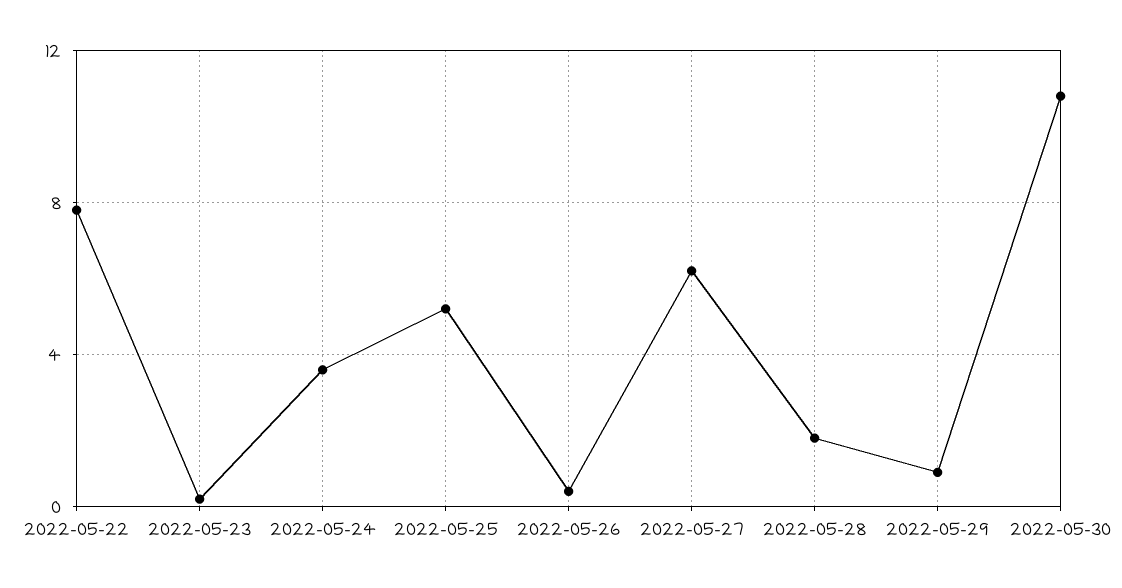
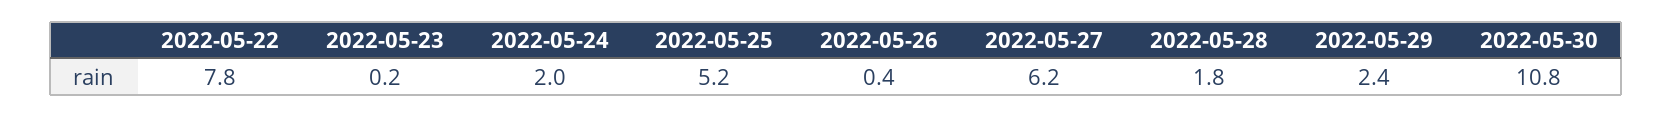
2022-05-24: 3.5 -> 2
2022-05-29: 1 -> 2.4

